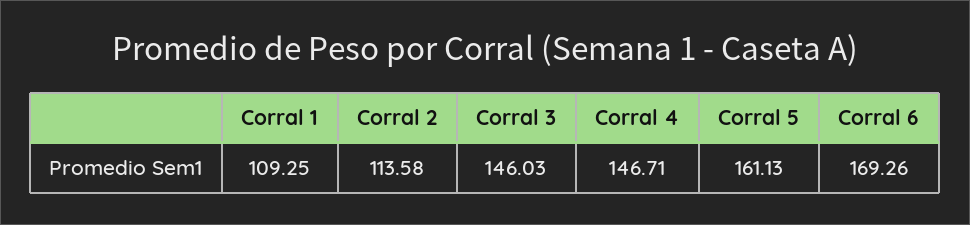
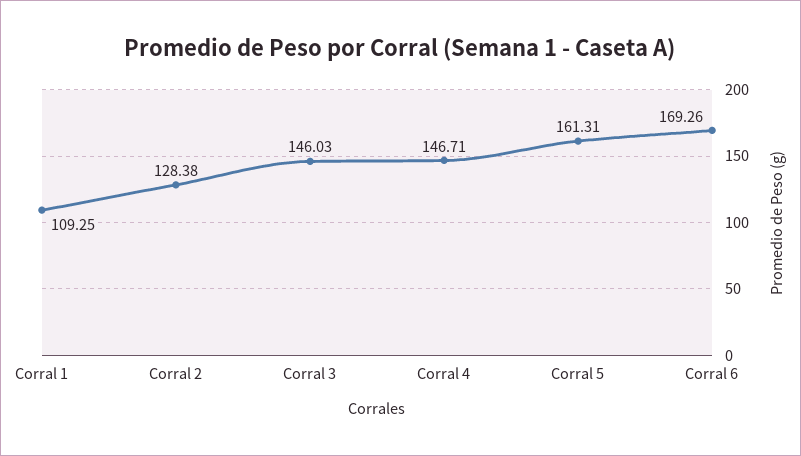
Corral 2: 113.58 -> 128.38
Corral 5: 161.13 -> 161.31

